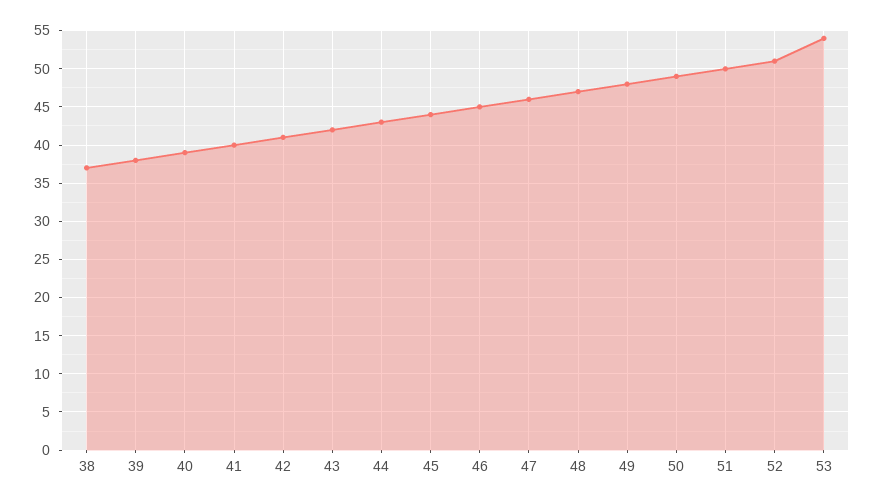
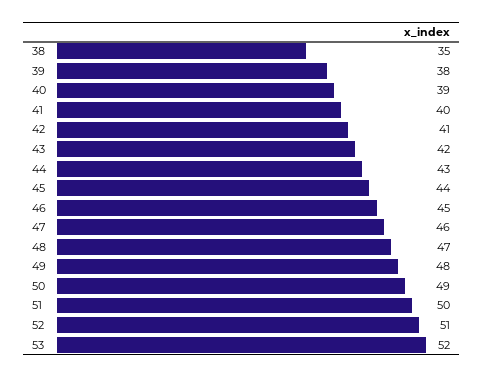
38: 37 -> 35
53: 54 -> 52

